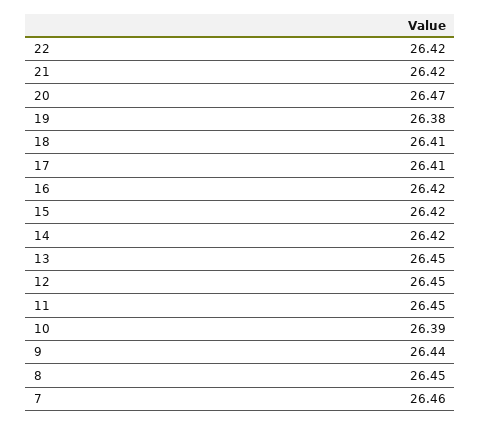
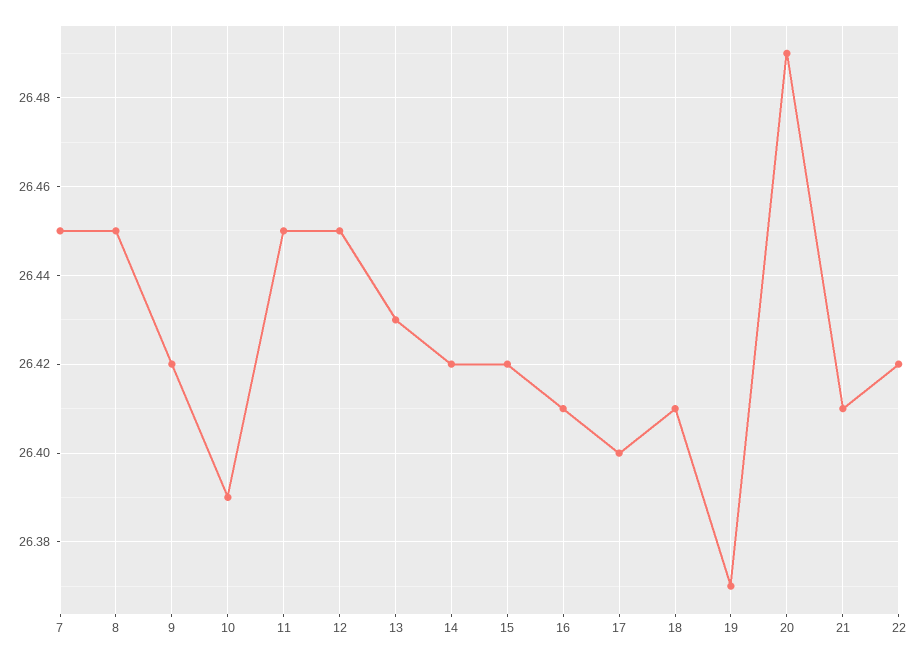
21: 26.42 -> 26.41
20: 26.47 -> 26.49
19: 26.38 -> 26.37
17: 26.41 -> 26.4
16: 26.42 -> 26.41
13: 26.45 -> 26.43
9: 26.44 -> 26.42
7: 26.46 -> 26.45

